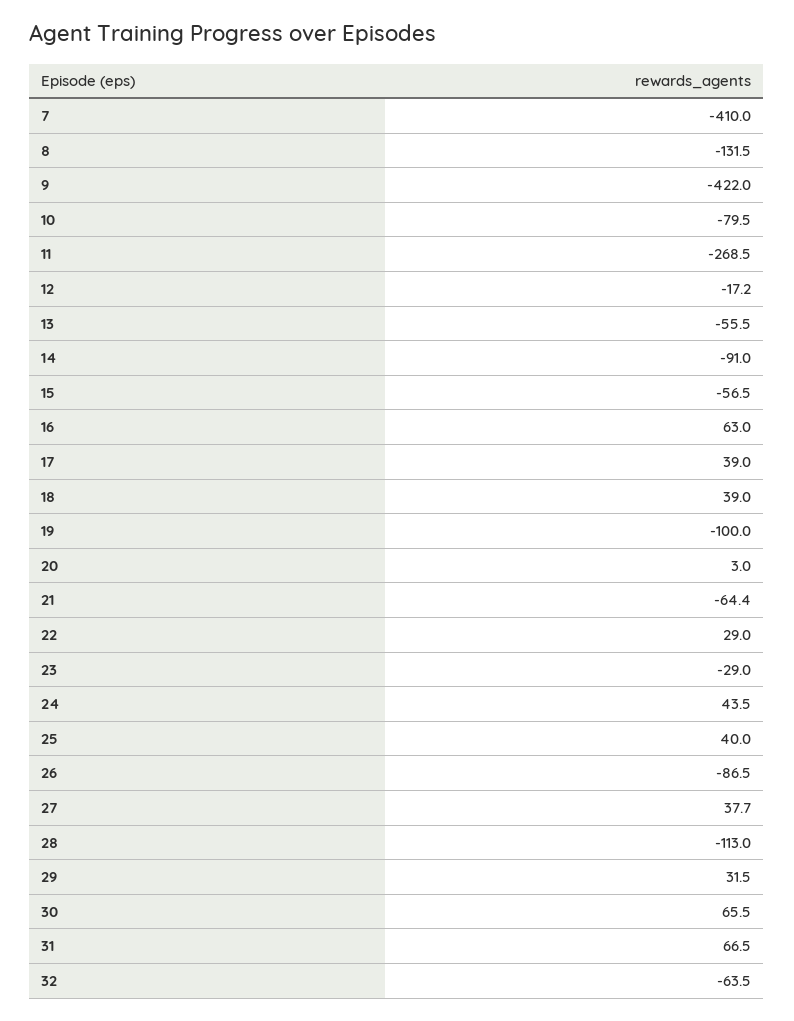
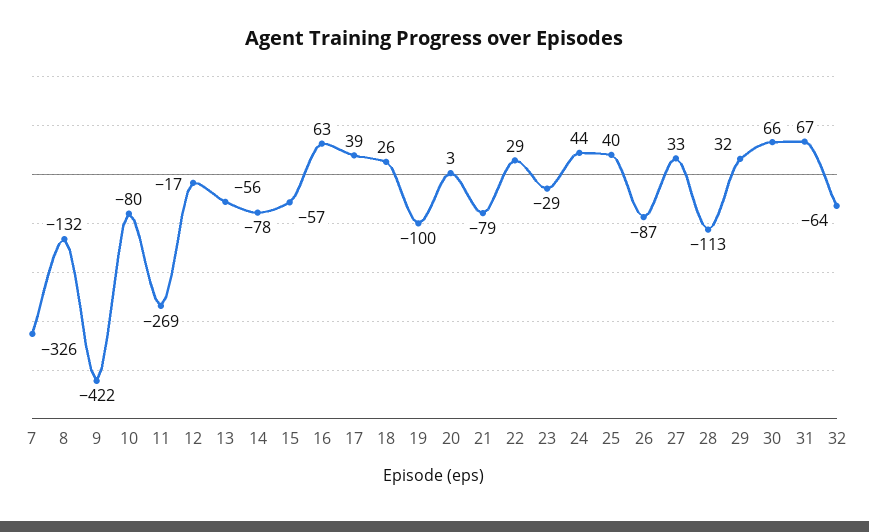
7: -410 -> -326
14: -91 -> -78
18: 39 -> 26
21: -64.4 -> -79
27: 37.7 -> 33

